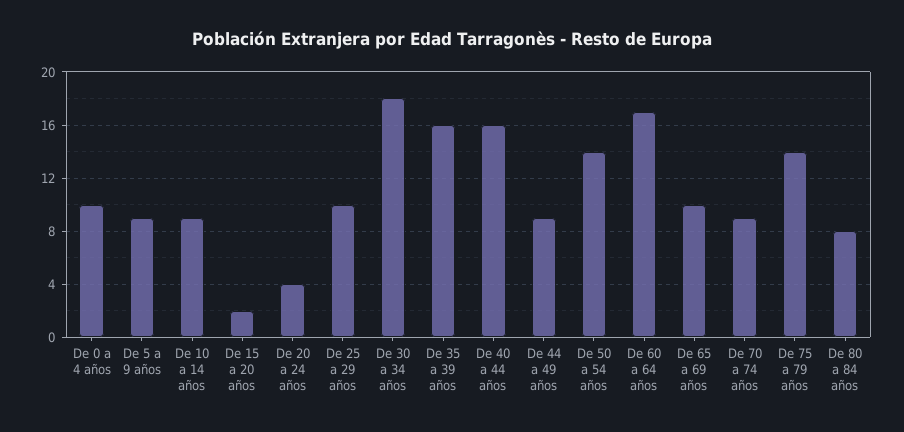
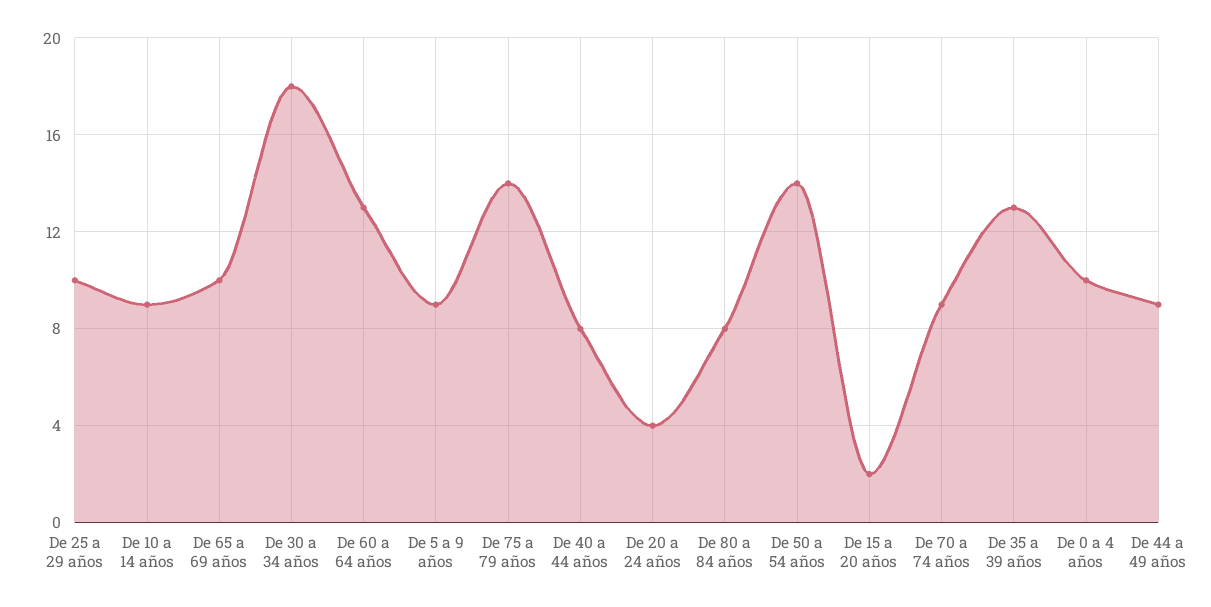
De 35 a 39 años: 16 -> 13
De 40 a 44 años: 16 -> 8
De 60 a 64 años: 17 -> 13

